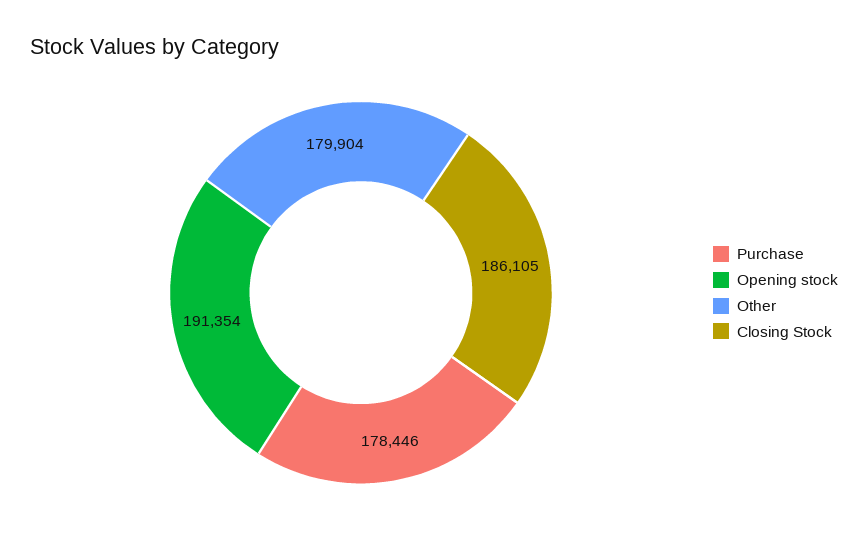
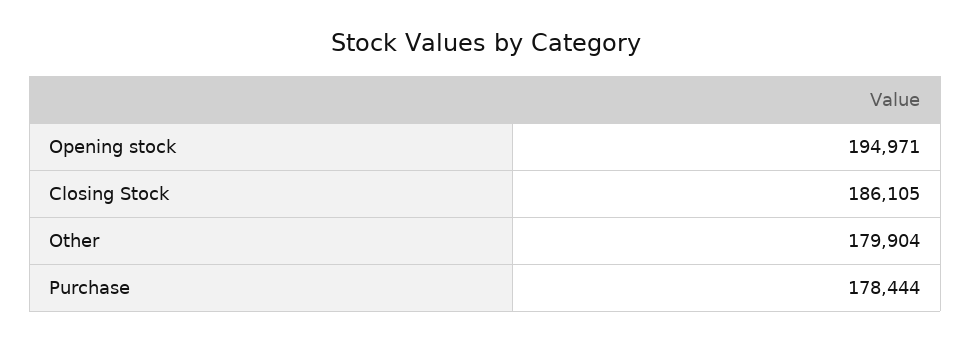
Purchase: 178446 -> 178444
Opening stock: 191354 -> 194971

